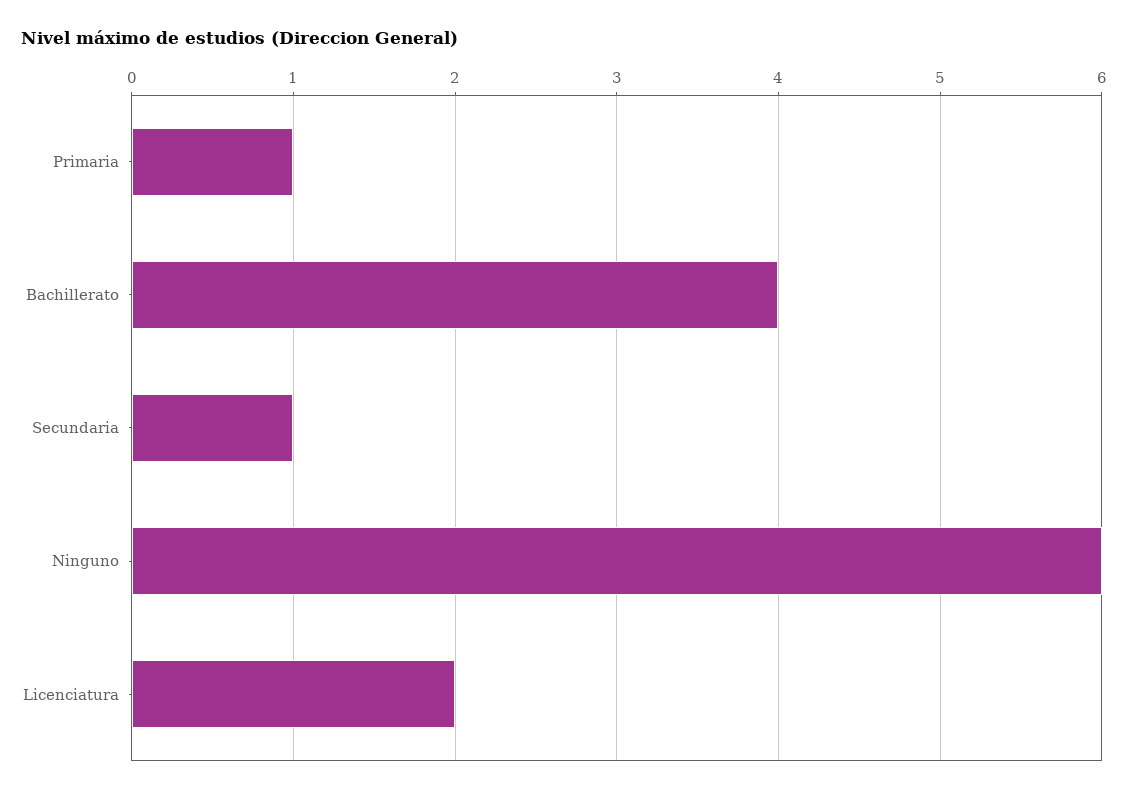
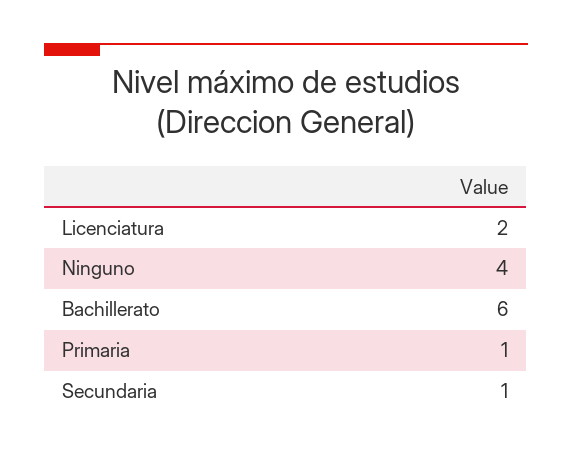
Bachillerato: 4 -> 6
Ninguno: 6 -> 4

